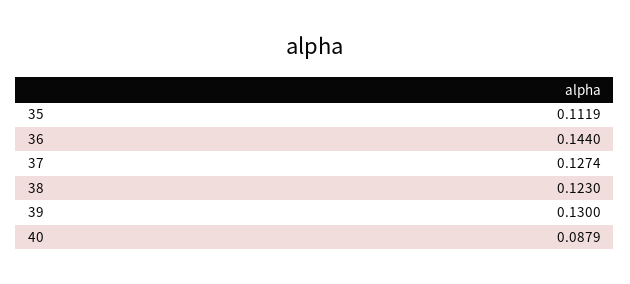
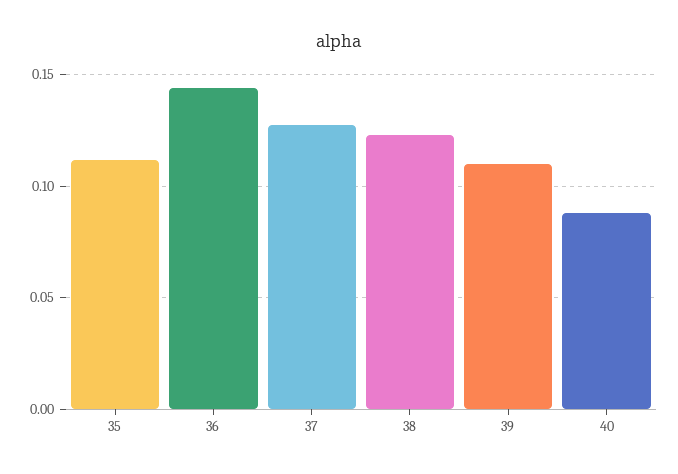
39: 0.13 -> 0.11

